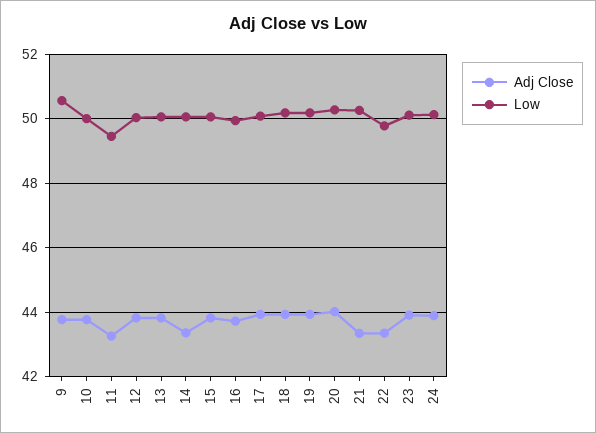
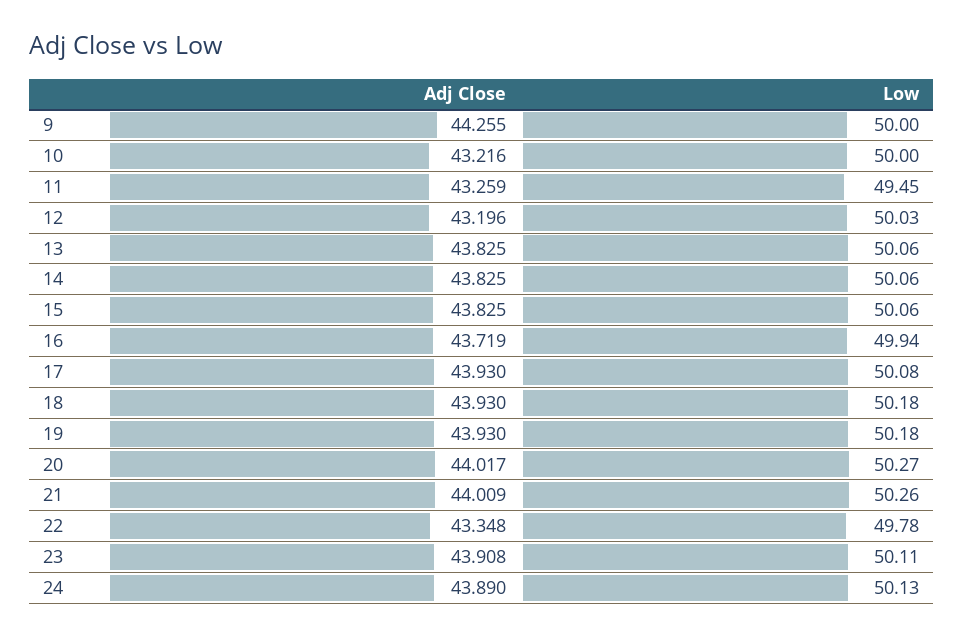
Adj Close, 9: 43.8 -> 44.255
Low, 9: 50.6 -> 50
Adj Close, 10: 43.8 -> 43.216
Adj Close, 12: 43.8 -> 43.196
Adj Close, 14: 43.4 -> 43.825
Adj Close, 21: 43.4 -> 44.009

